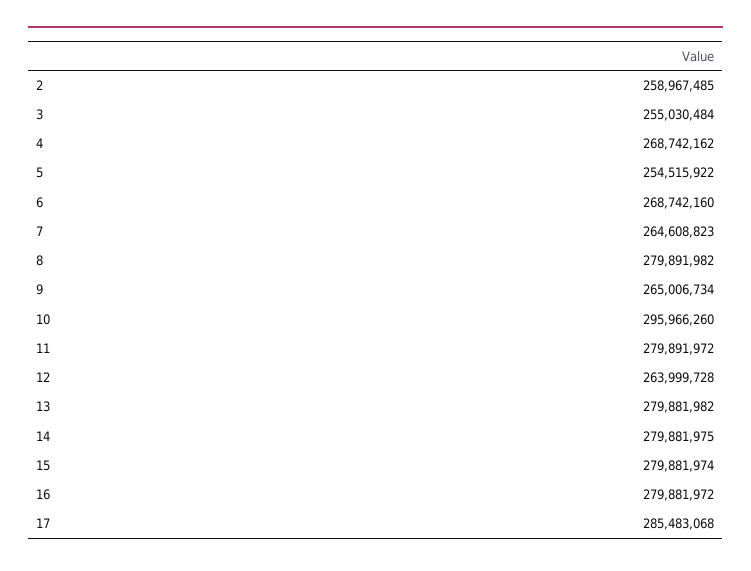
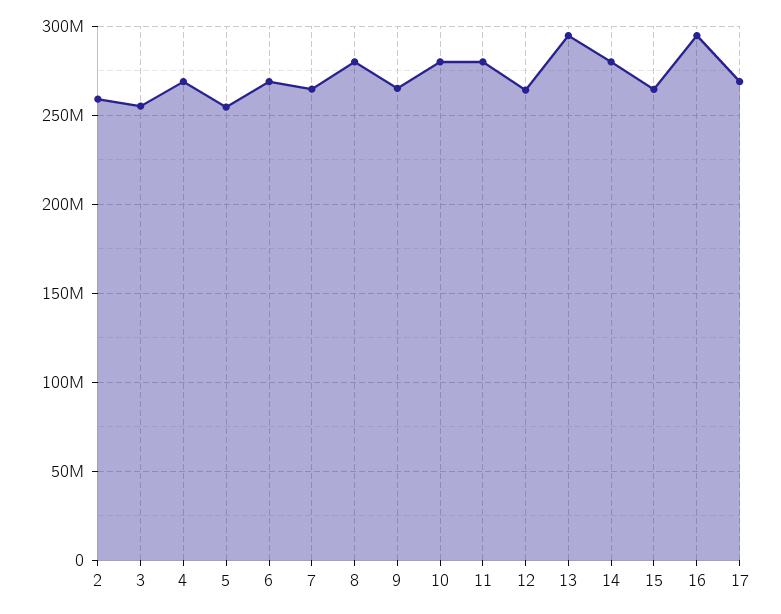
10: 295966260 -> 280000000
13: 279881982 -> 295000000
15: 279881974 -> 265000000
16: 279881972 -> 295000000
17: 285483068 -> 270000000

